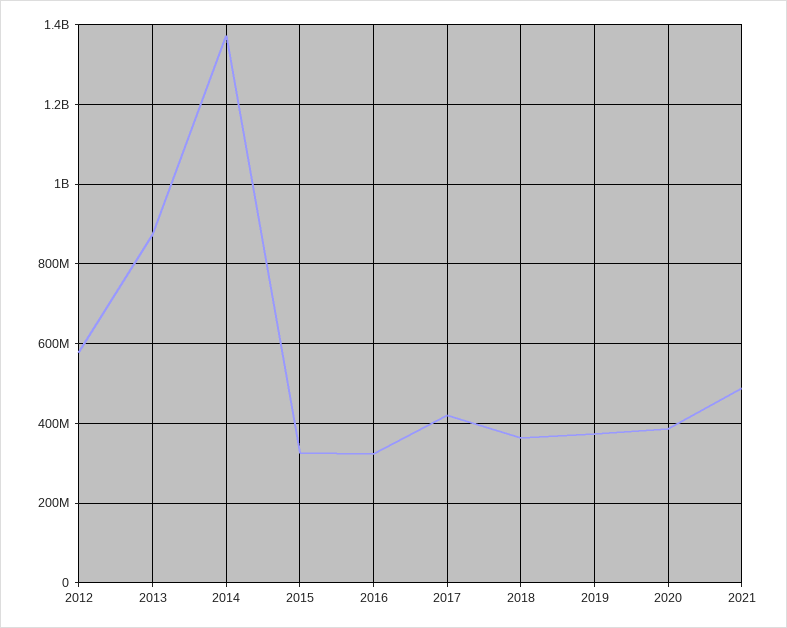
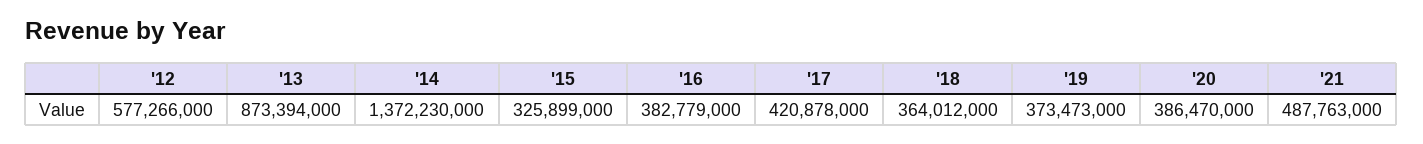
2016: 320000000 -> 382779000

